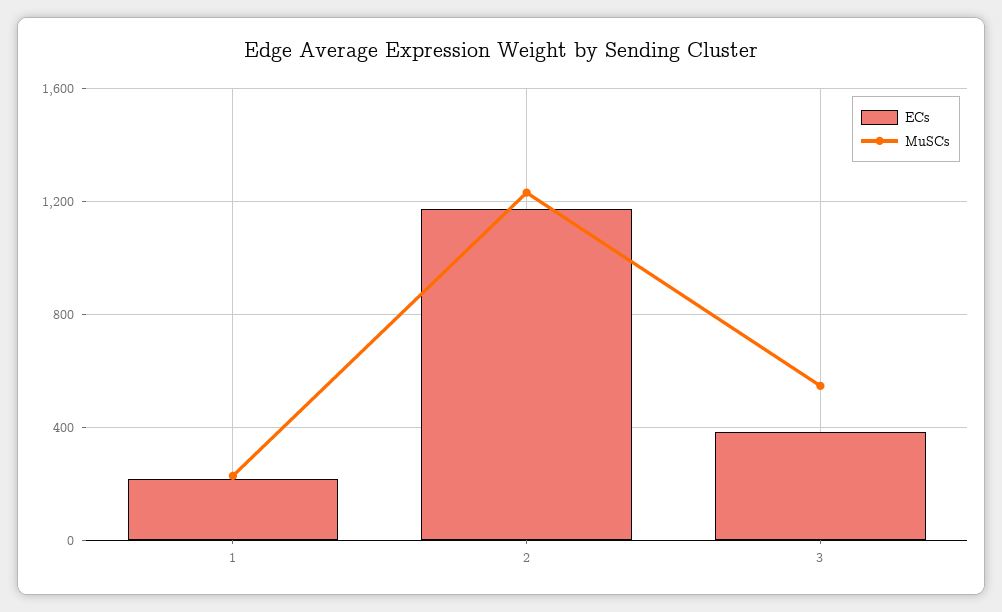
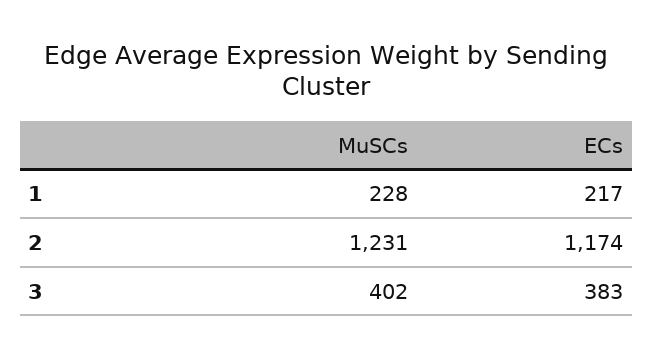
MuSCs, 3: 550 -> 402

